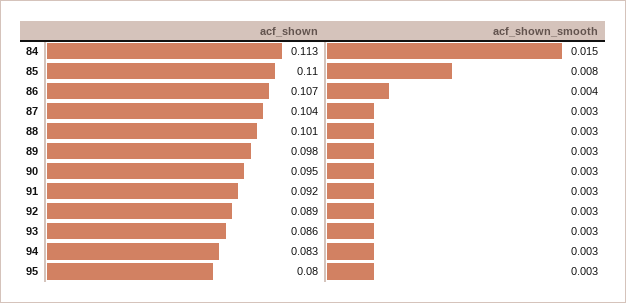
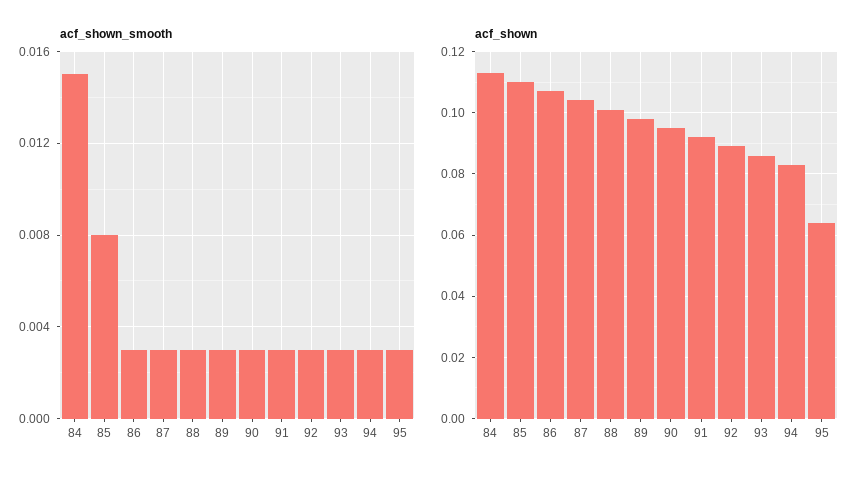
acf_shown_smooth, 86: 0.004 -> 0.003
acf_shown, 95: 0.08 -> 0.065

